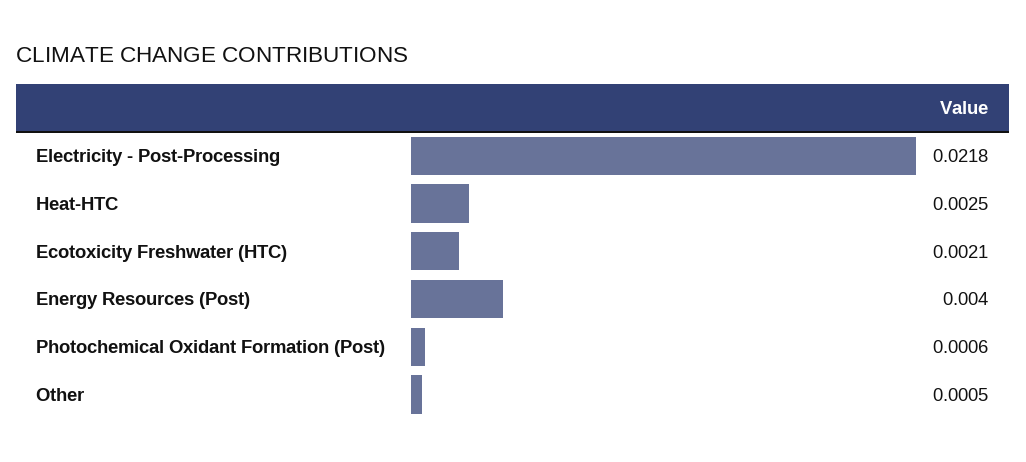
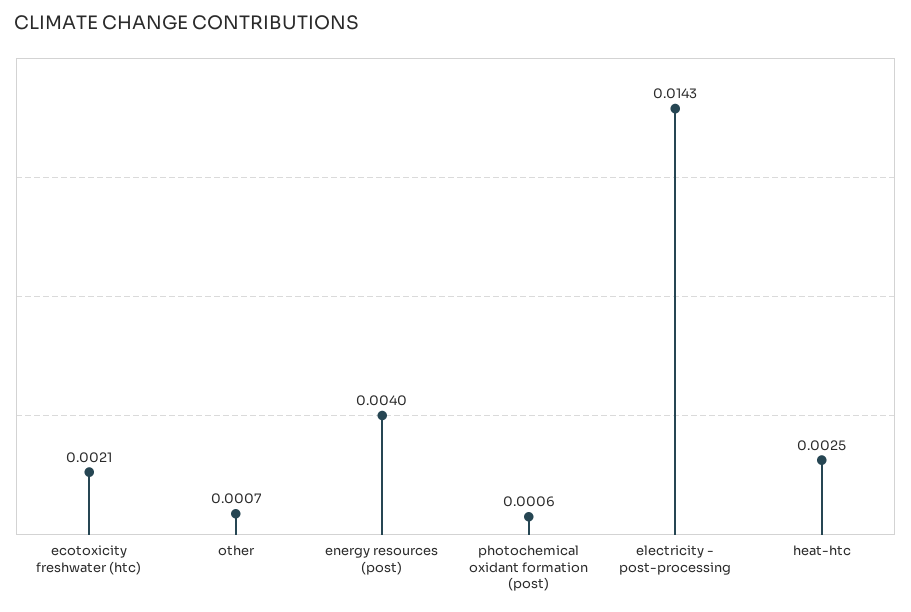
Electricity - Post-Processing: 0.0218 -> 0.0143
Other: 0.0005 -> 0.0007

